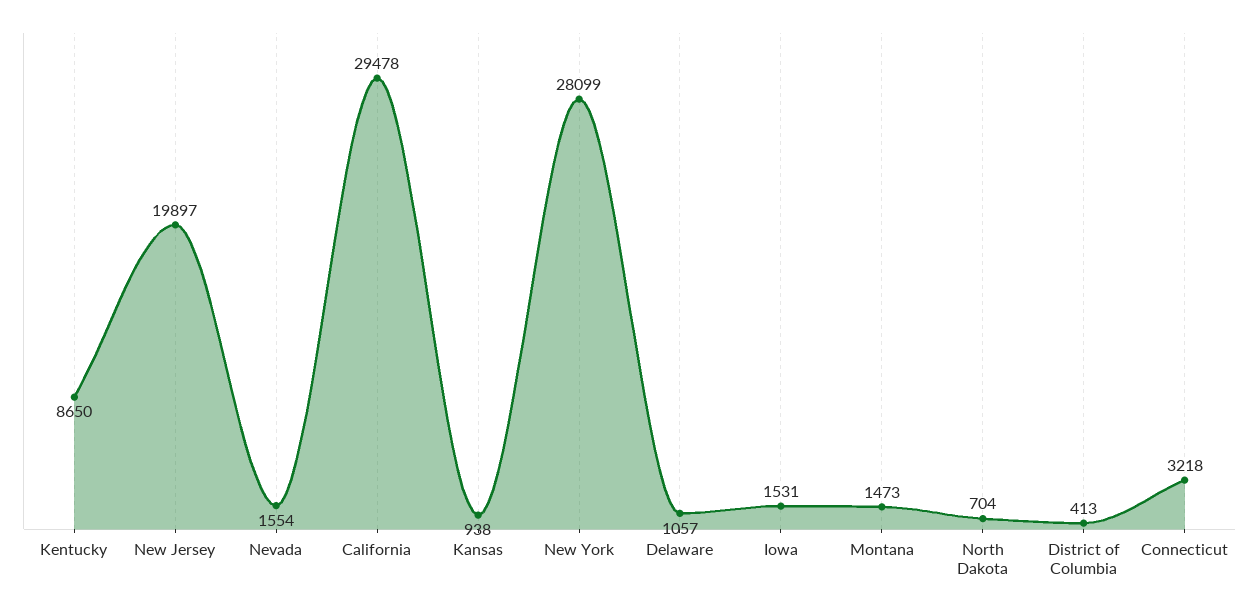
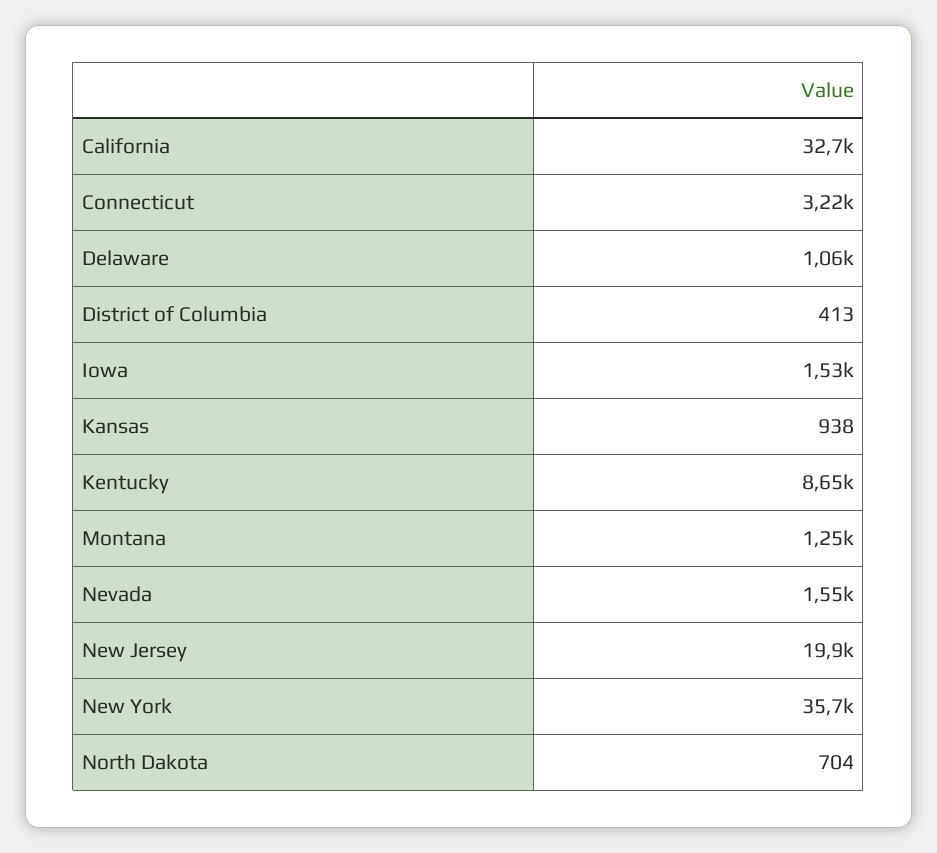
California: 29478 -> 32700
New York: 28099 -> 35700
Montana: 1473 -> 1250

